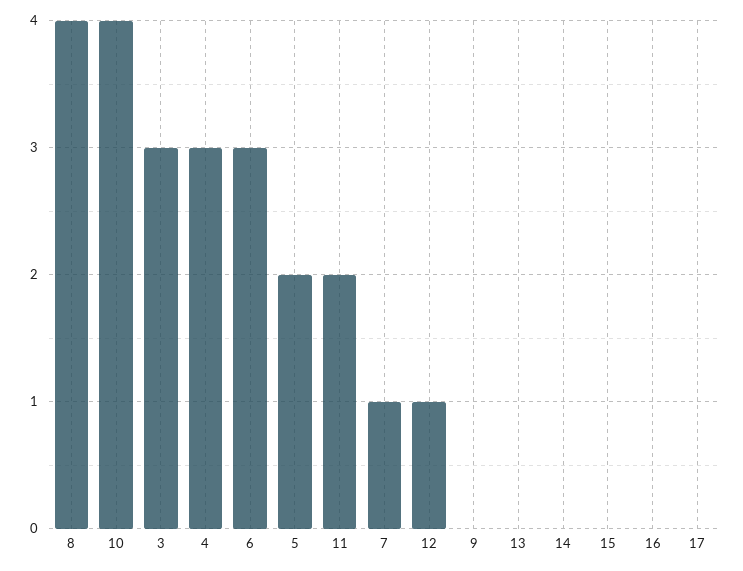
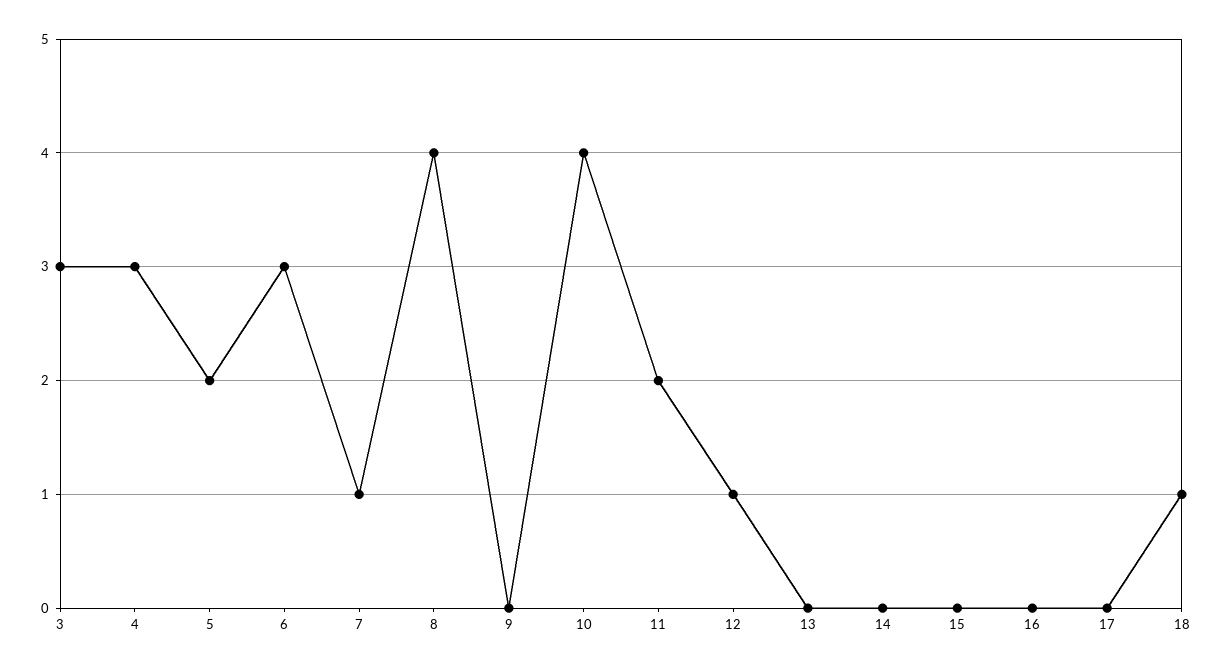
18: none -> 1

